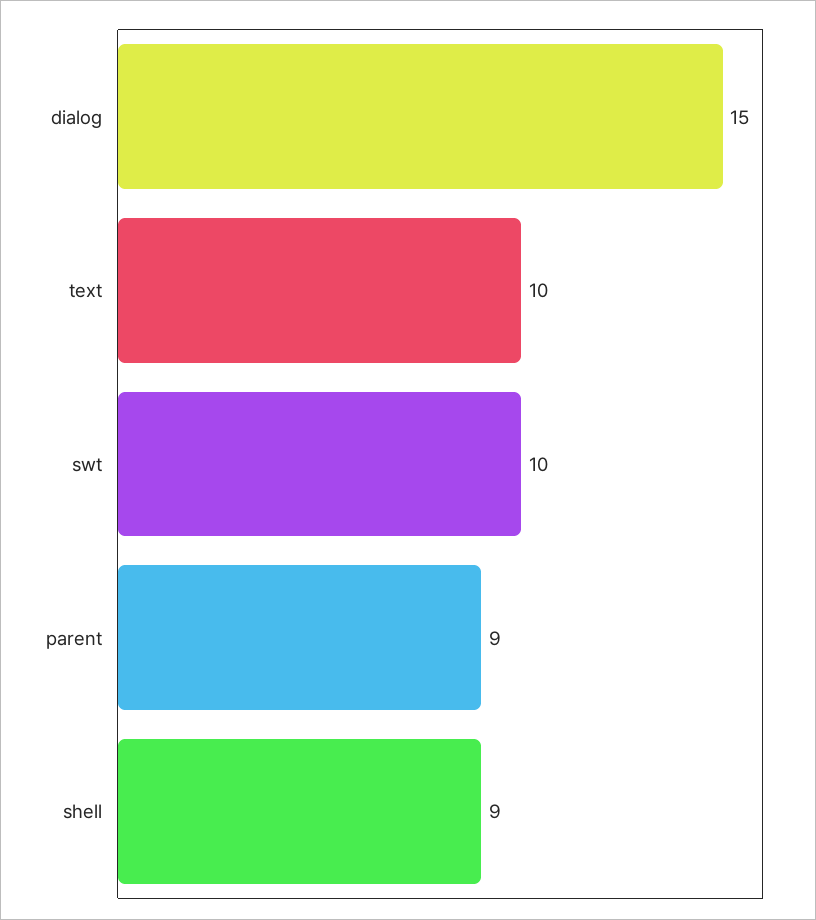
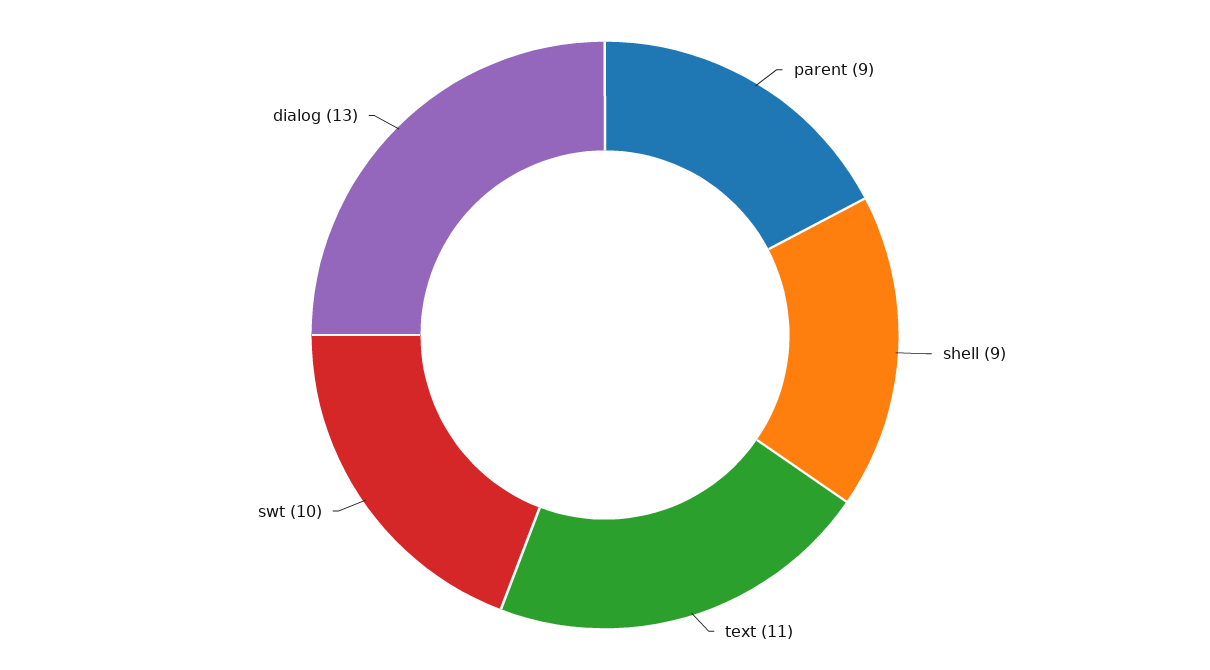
dialog: 15 -> 13
text: 10 -> 11

